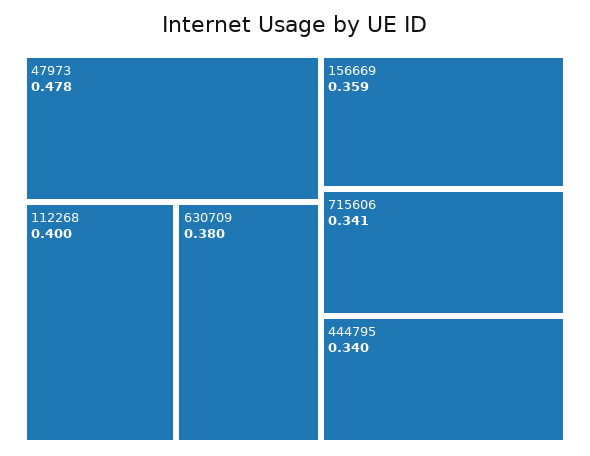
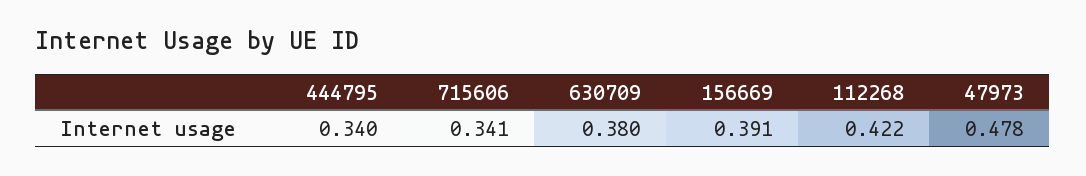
112268: 0.4 -> 0.422
156669: 0.359 -> 0.391

